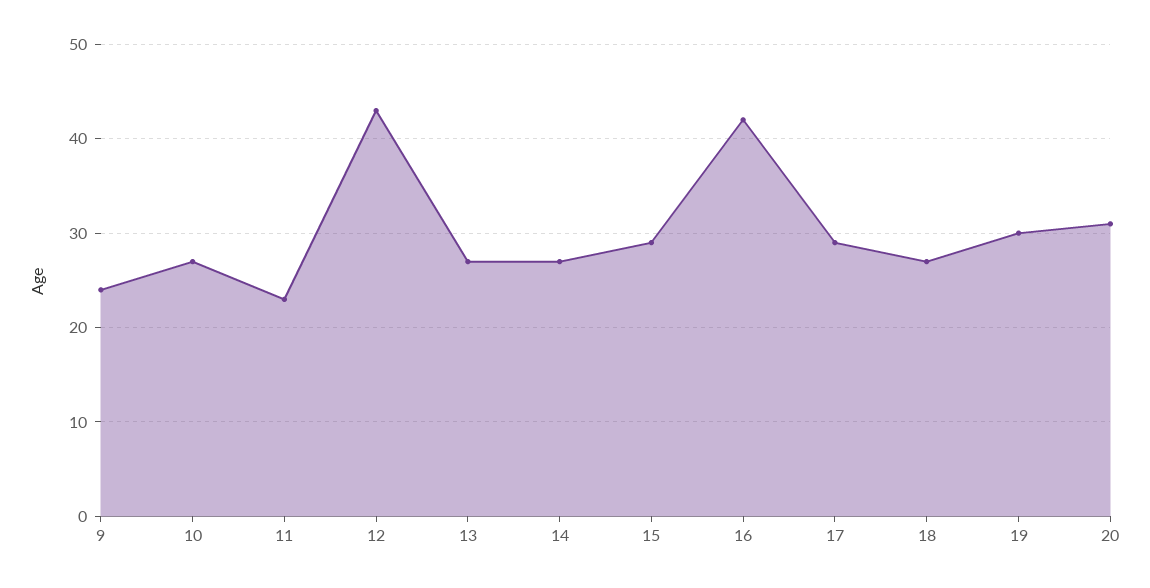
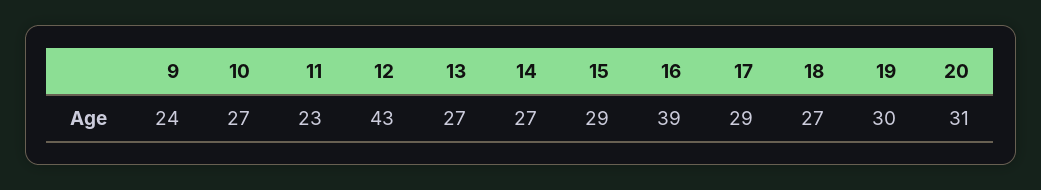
16: 42 -> 39

